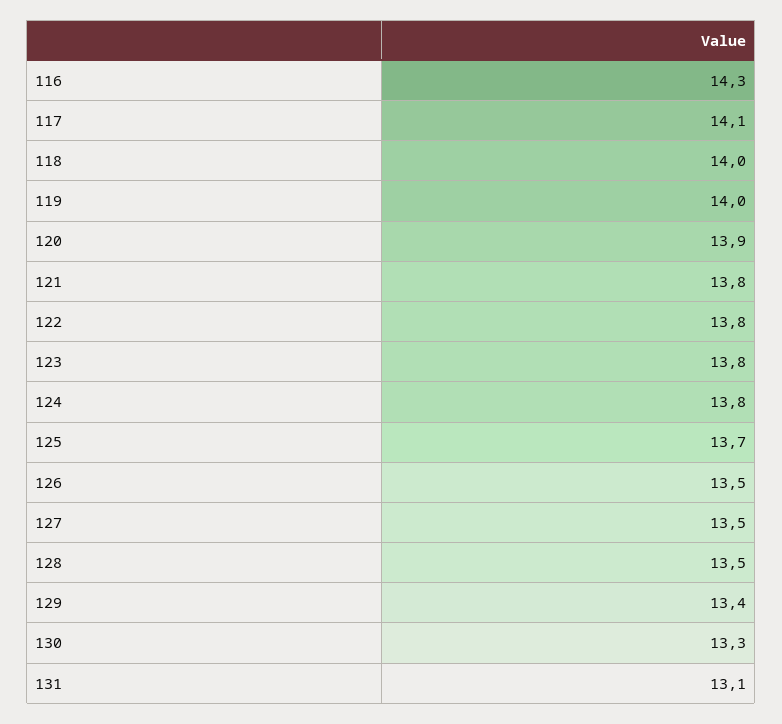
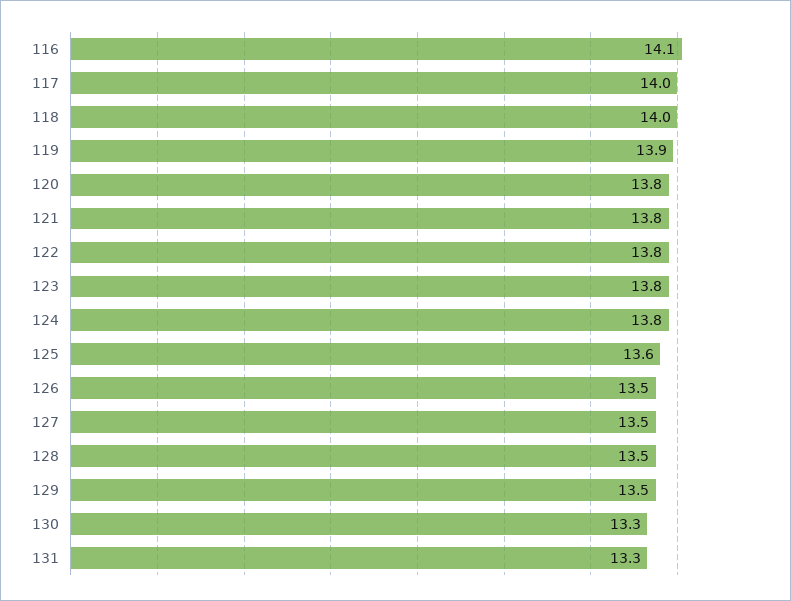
116: 14.3 -> 14.1
117: 14.1 -> 14
119: 14 -> 13.9
120: 13.9 -> 13.8
125: 13.7 -> 13.6
129: 13.4 -> 13.5
131: 13.1 -> 13.3

